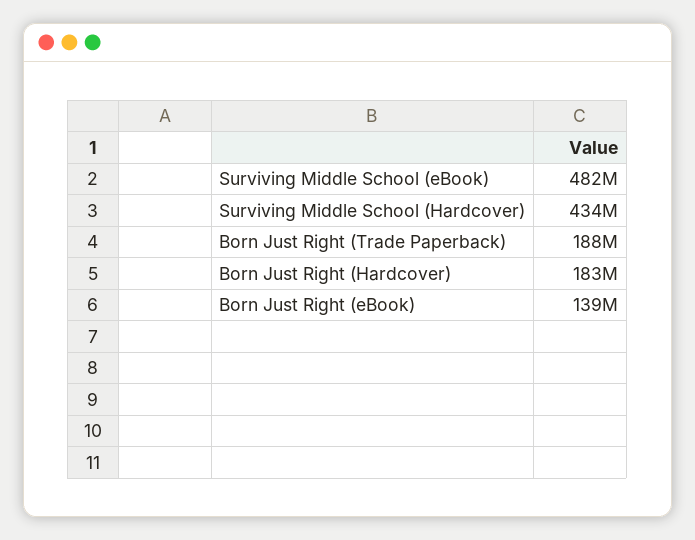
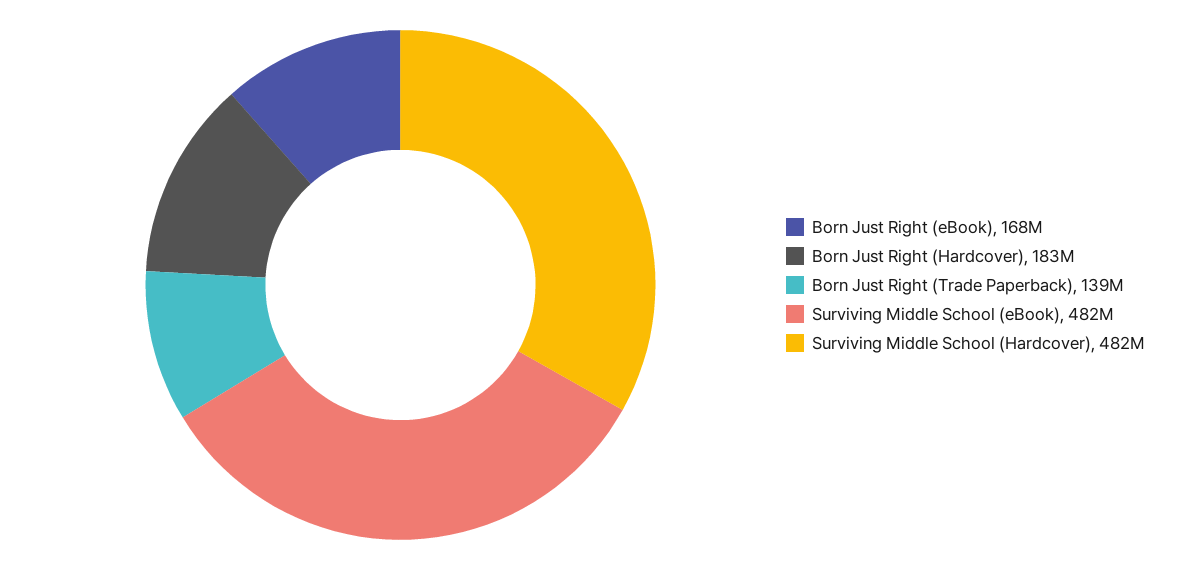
Surviving Middle School (Hardcover): 434000000 -> 482000000
Born Just Right (Trade Paperback): 188000000 -> 139000000
Born Just Right (eBook): 139000000 -> 168000000

